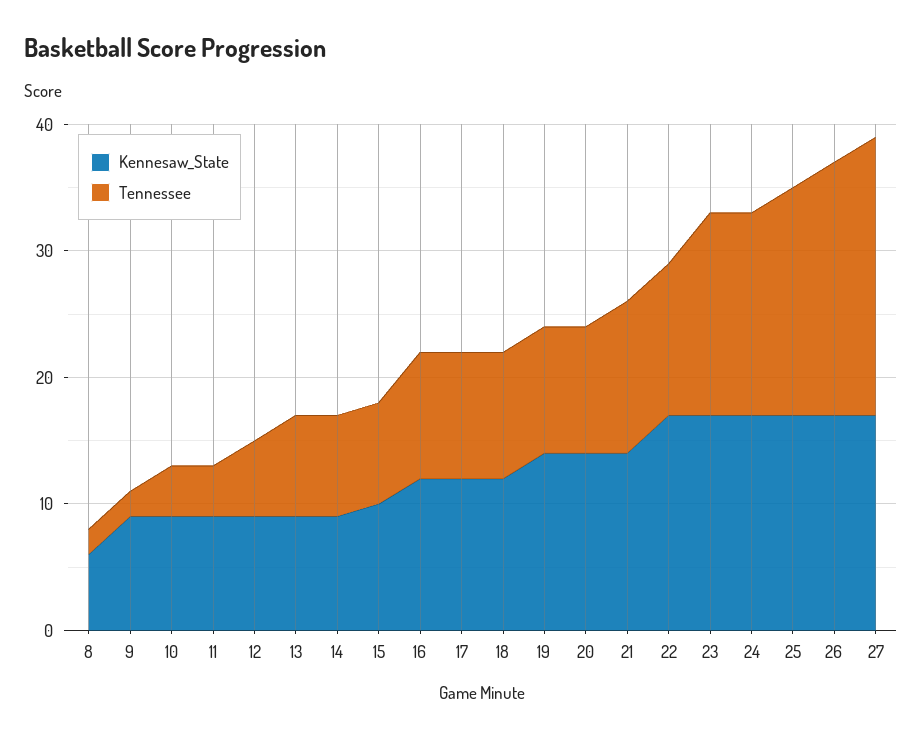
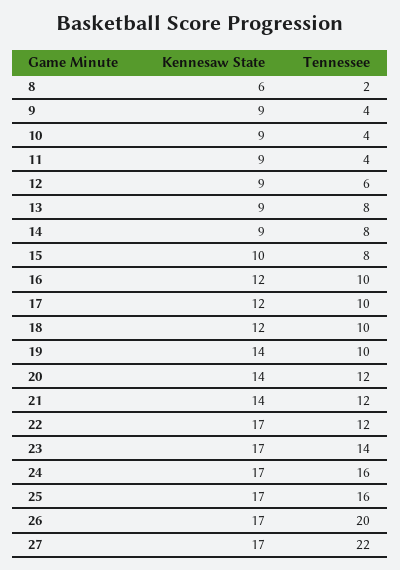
Tennessee, 9: 2 -> 4
Tennessee, 20: 10 -> 12
Tennessee, 23: 16 -> 14
Tennessee, 25: 18 -> 16

